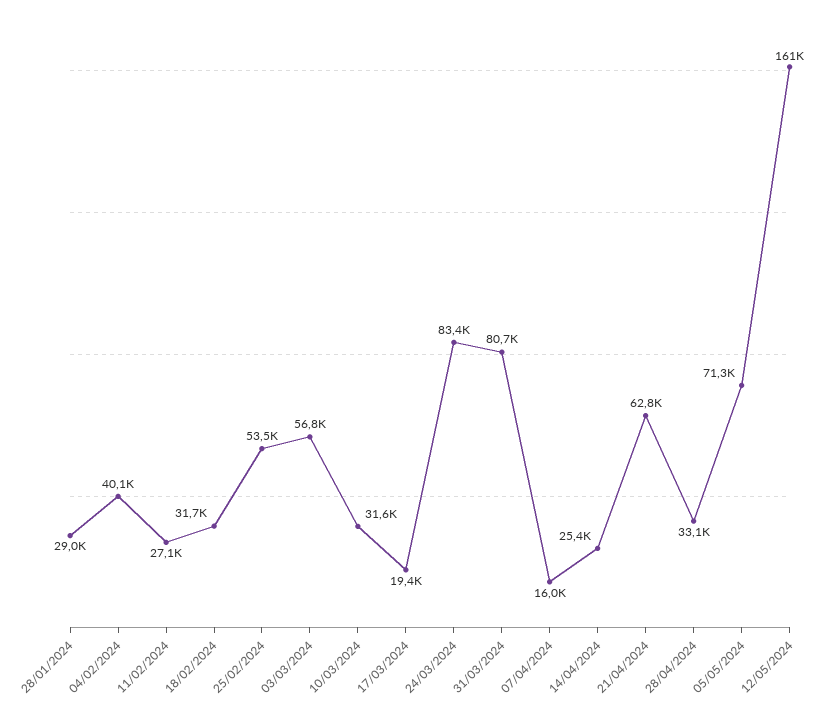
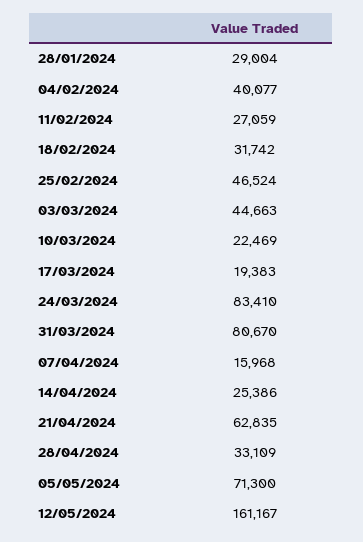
25/02/2024: 53500 -> 46524
03/03/2024: 56800 -> 44663
10/03/2024: 31600 -> 22469

